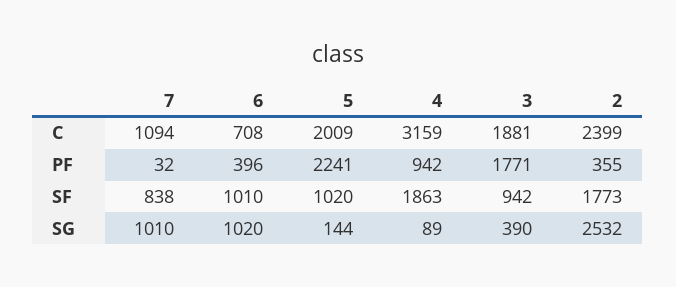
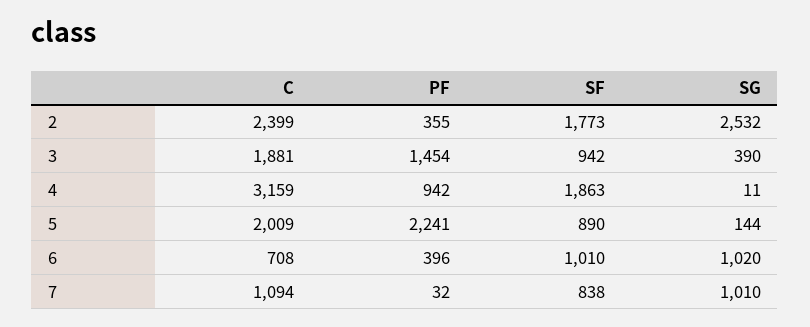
3, PF: 1771 -> 1454
5, SF: 1020 -> 890
4, SG: 89 -> 11

